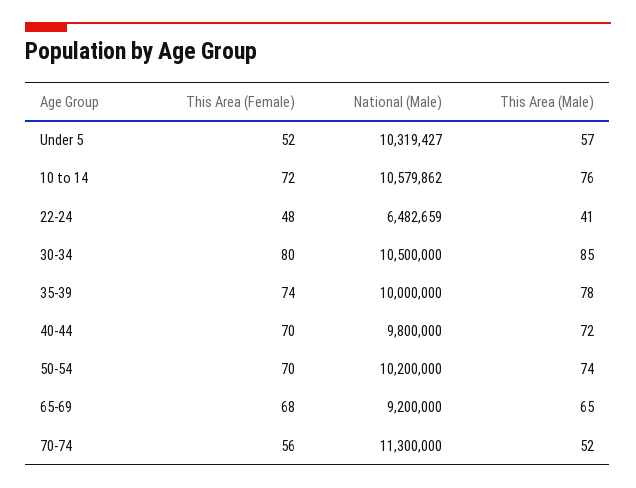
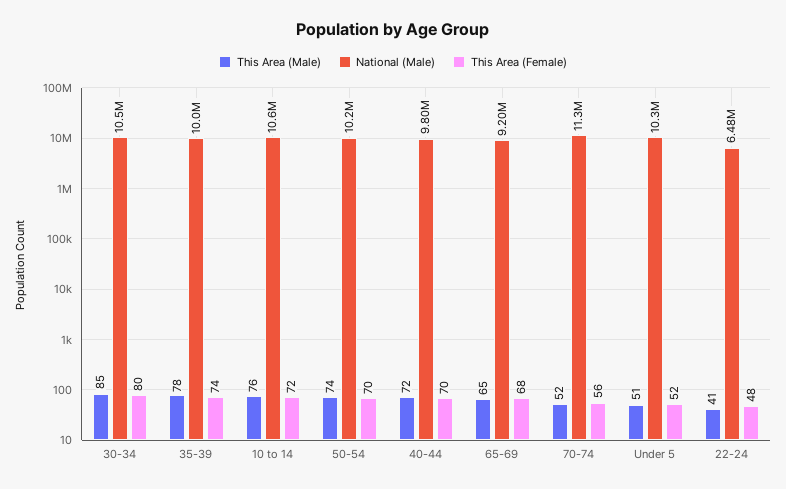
This Area (Male), Under 5: 57 -> 51

